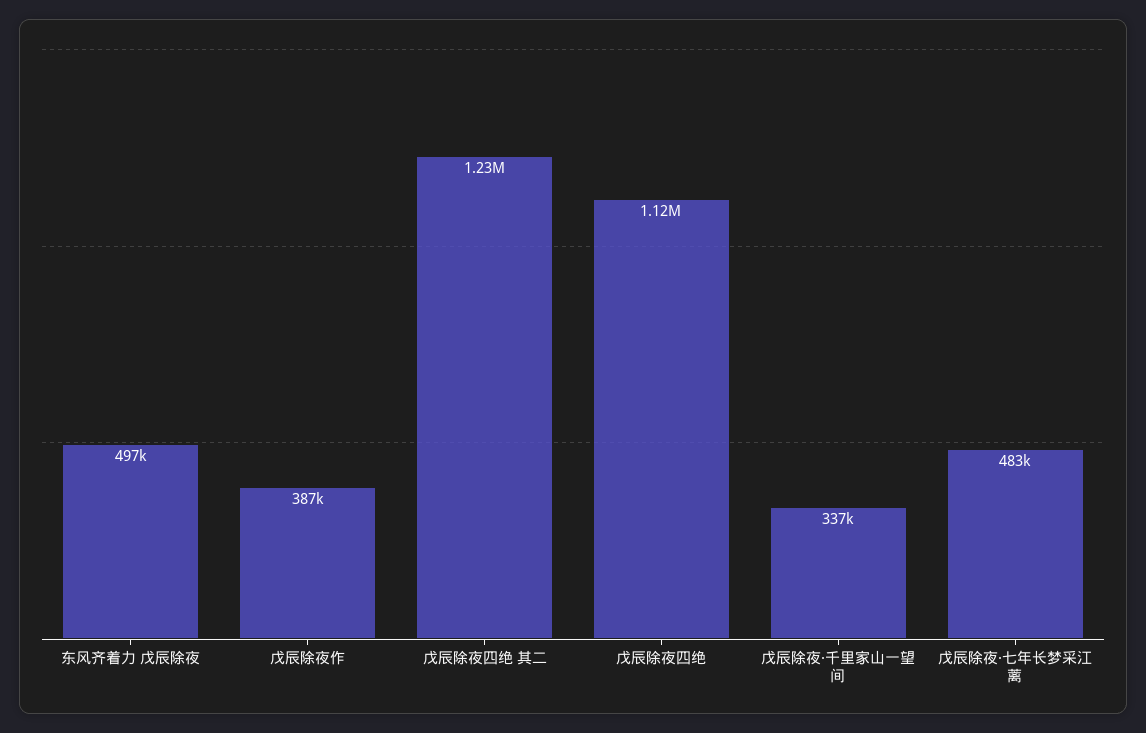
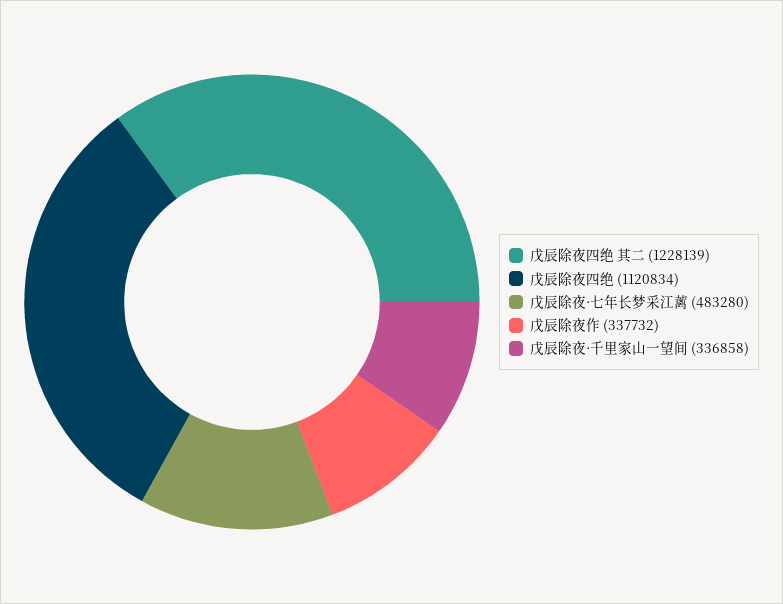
东风齐着力 戊辰除夜: 497000 -> none
戊辰除夜作: 387000 -> 337732

